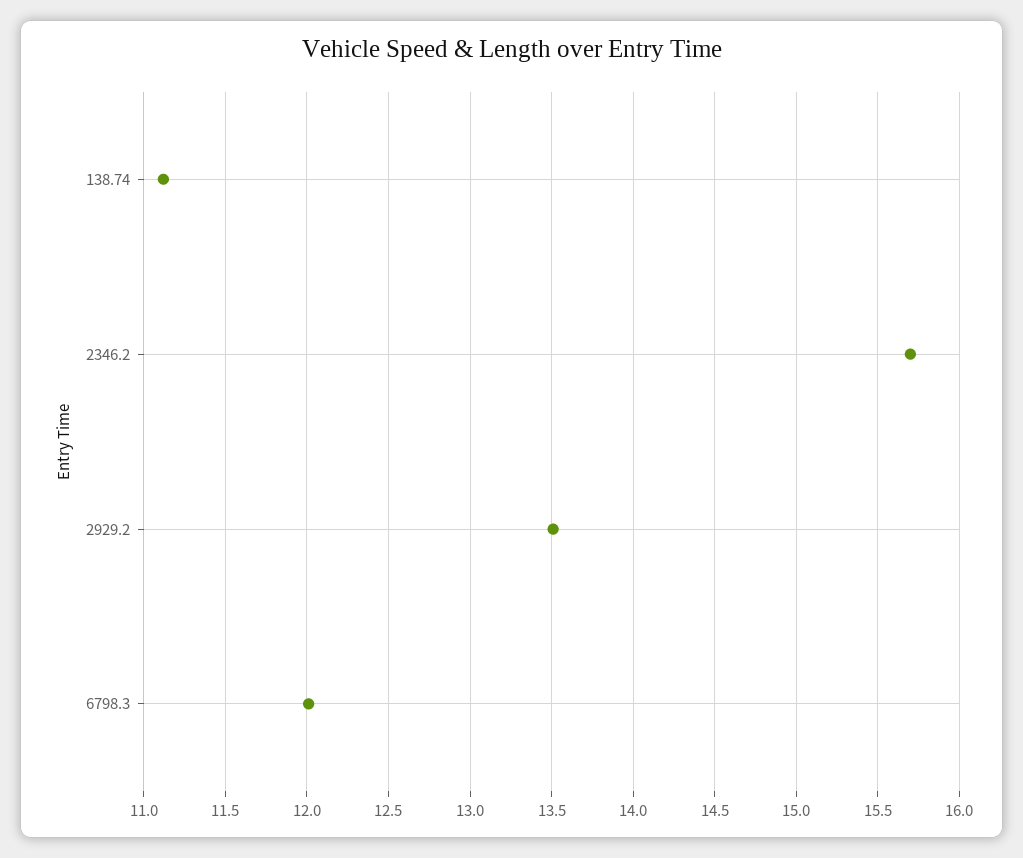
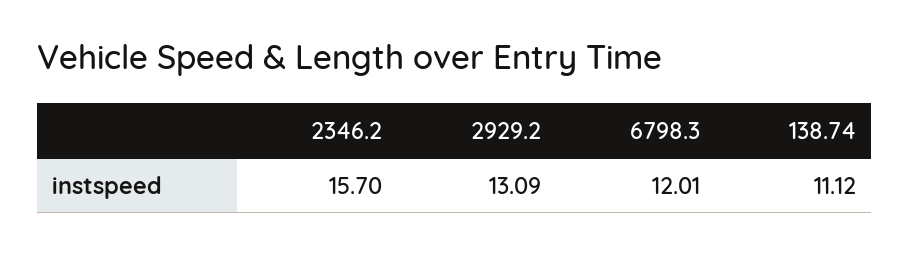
2929.2: 13.5 -> 13.09

